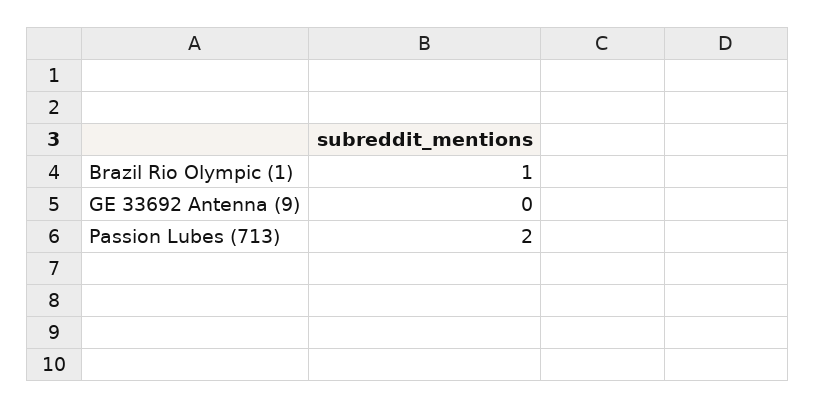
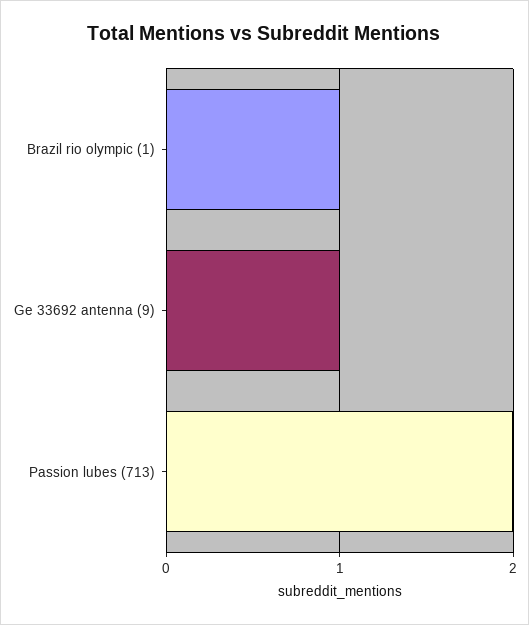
GE 33692 Antenna (9): 0 -> 1

